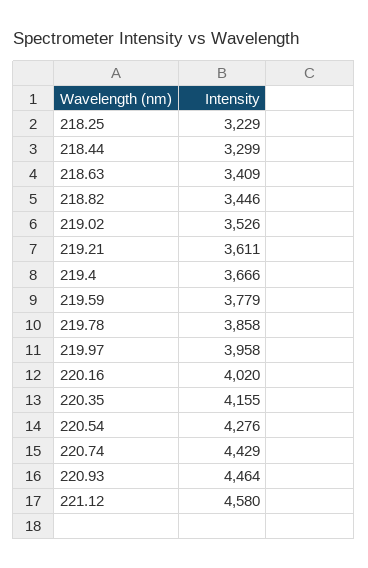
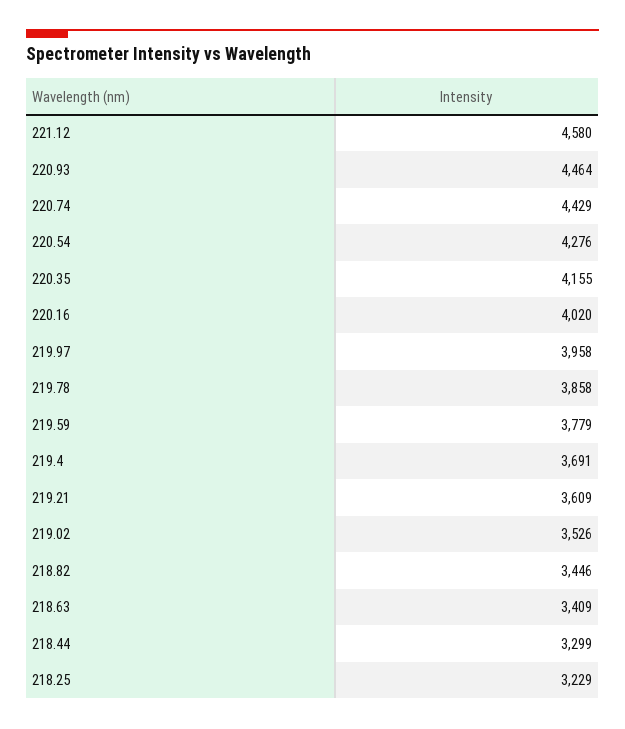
219.21: 3611 -> 3609
219.4: 3666 -> 3691

